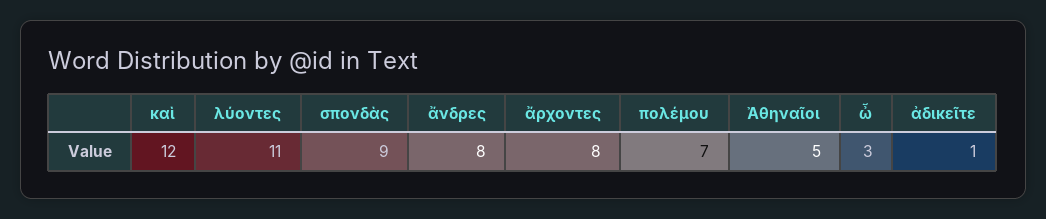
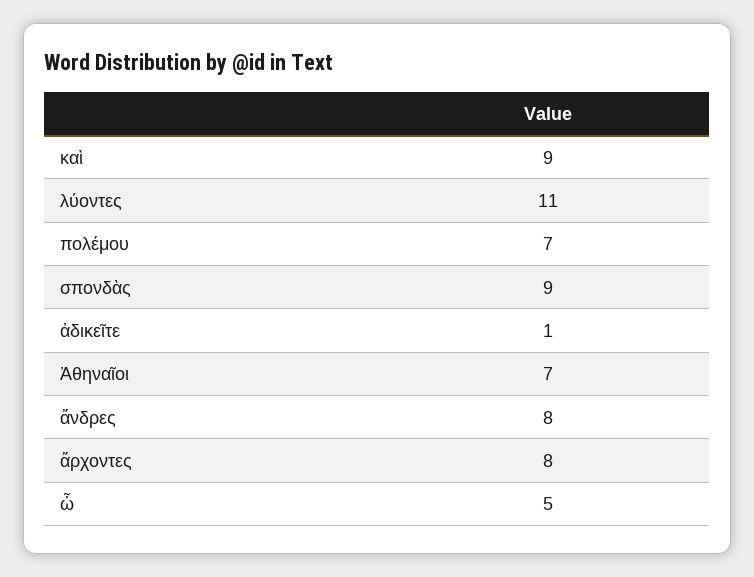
καὶ: 12 -> 9
Ἀθηναῖοι: 5 -> 7
ὦ: 3 -> 5

